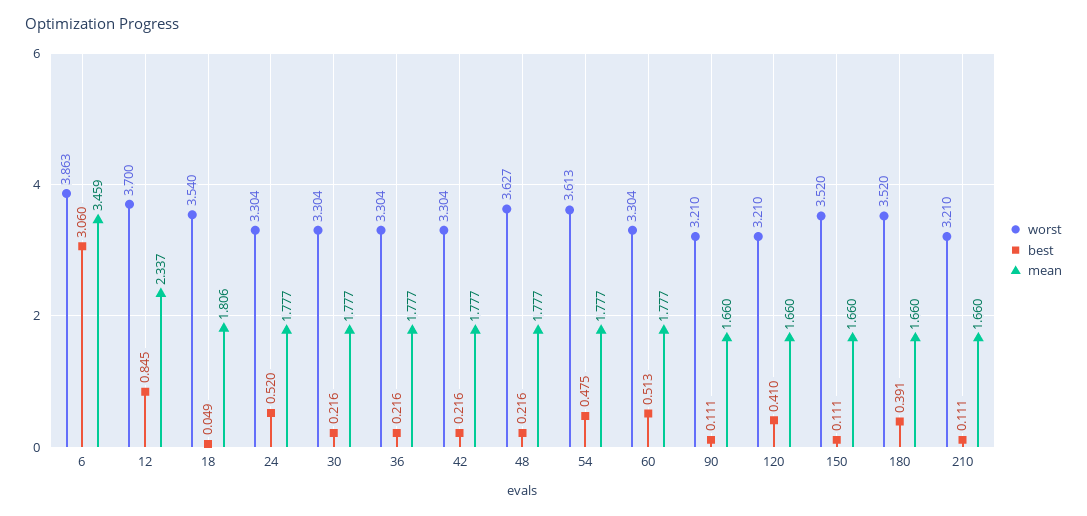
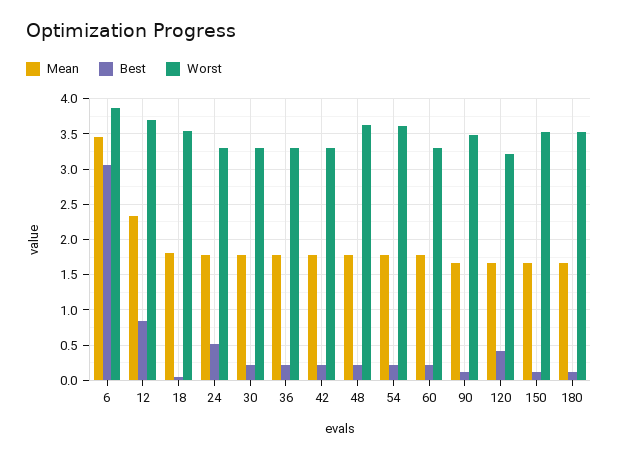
best, 54: 0.475 -> 0.2
best, 60: 0.513 -> 0.2
worst, 90: 3.21 -> 3.5
best, 180: 0.391 -> 0.1
worst, 210: 3.21 -> none
best, 210: 0.111 -> none
mean, 210: 1.66 -> none

